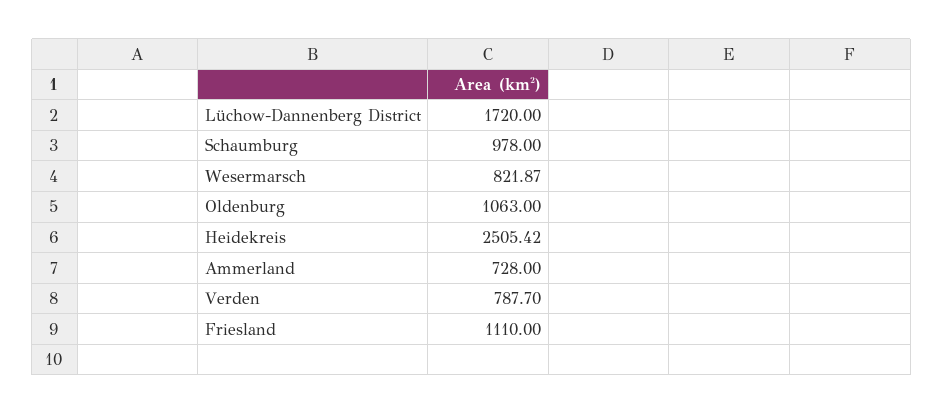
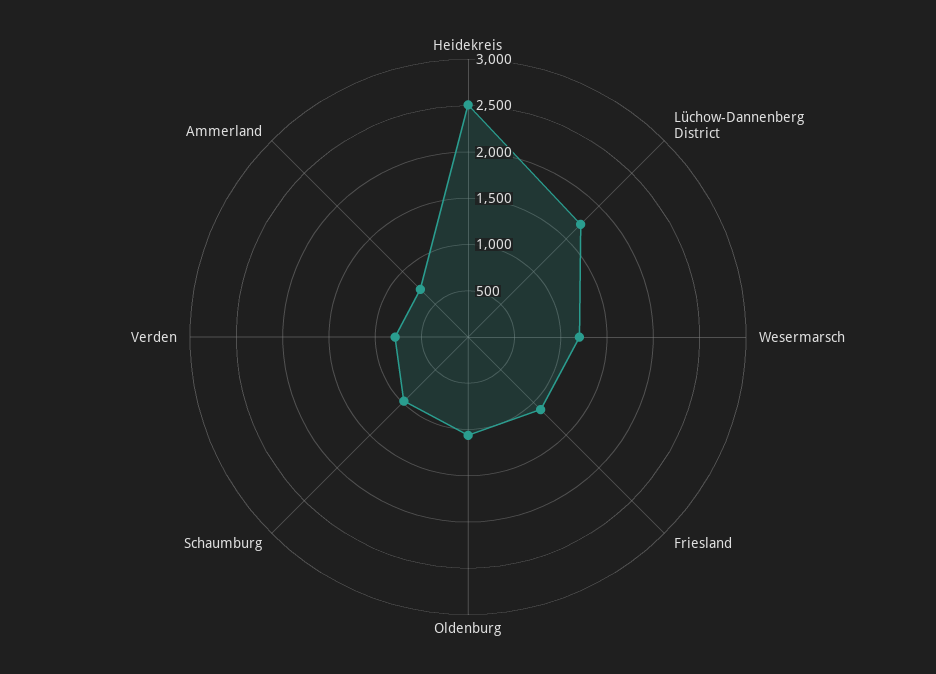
Wesermarsch: 821.87 -> 1200

